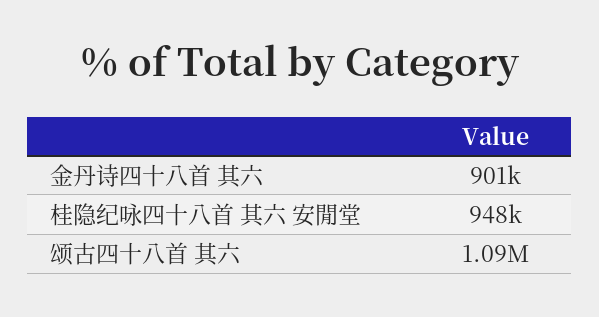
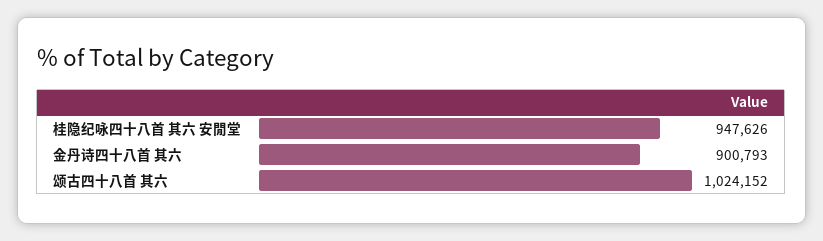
颂古四十八首 其六: 1090000 -> 1024152

